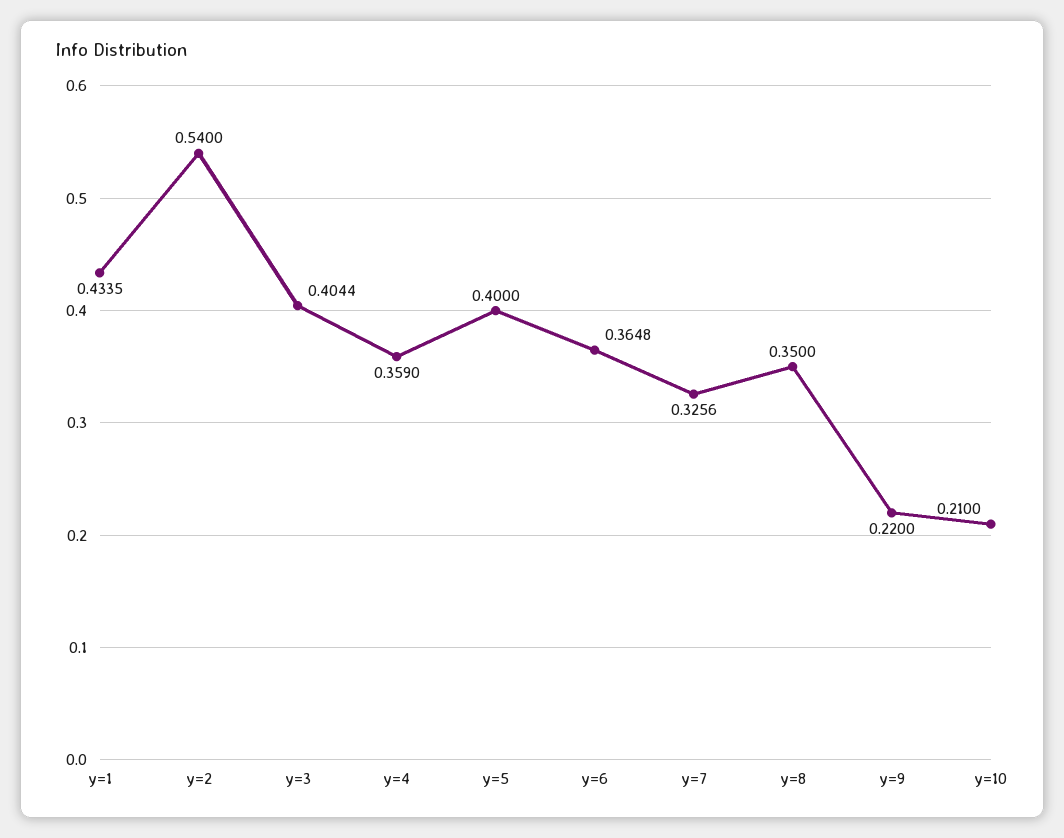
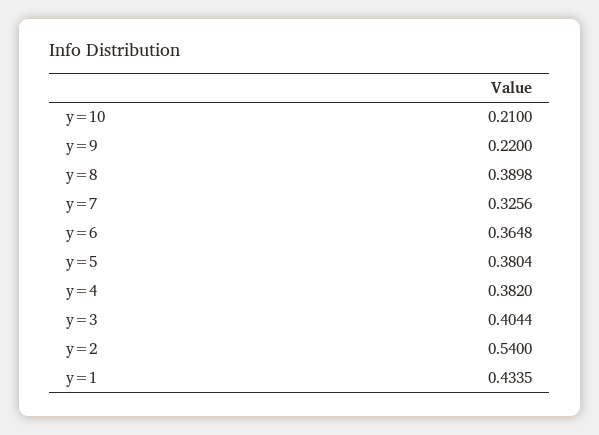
y=4: 0.359 -> 0.382
y=5: 0.4 -> 0.3804
y=8: 0.35 -> 0.3898

